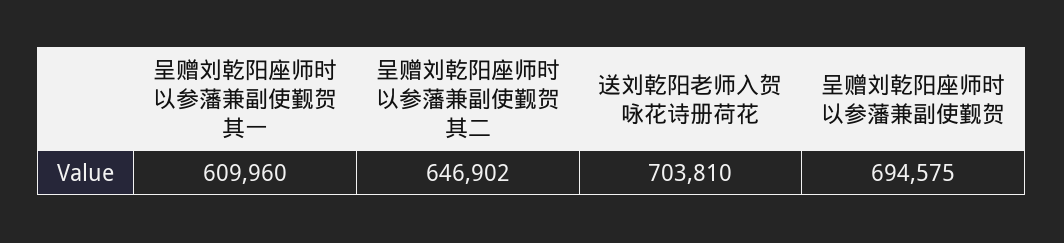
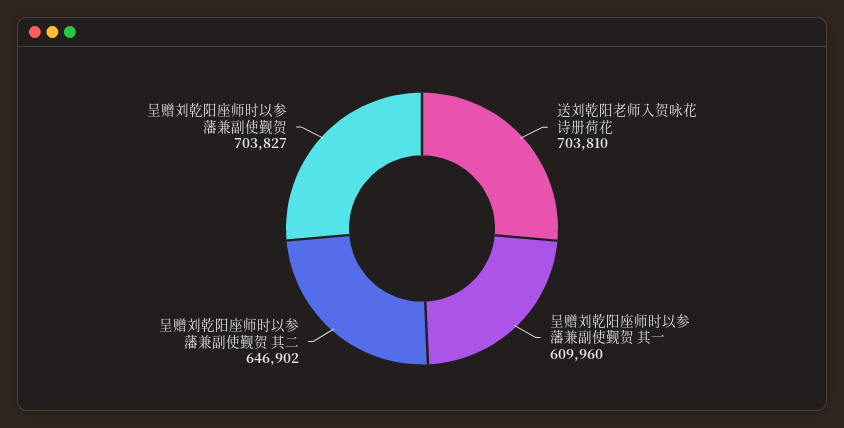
呈赠刘乾阳座师时以参藩兼副使觐贺: 694575 -> 703827

